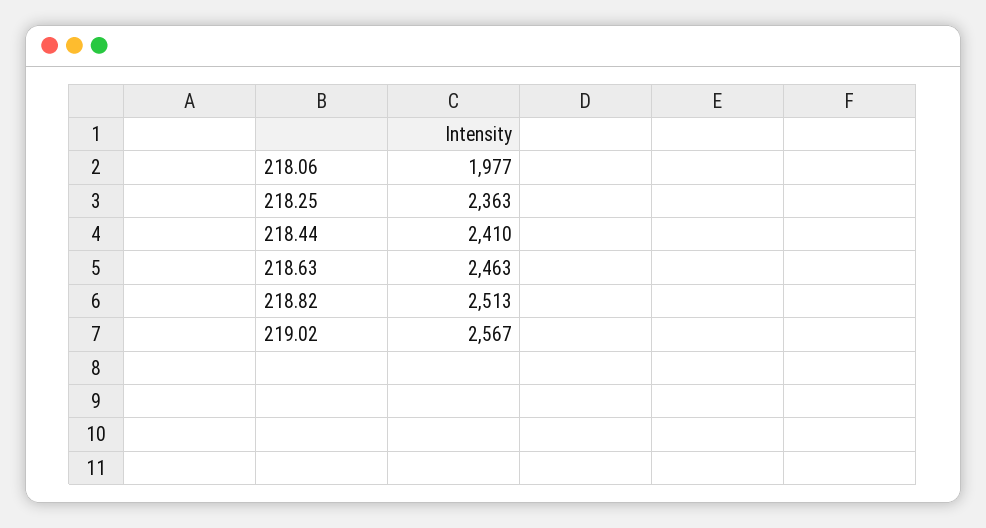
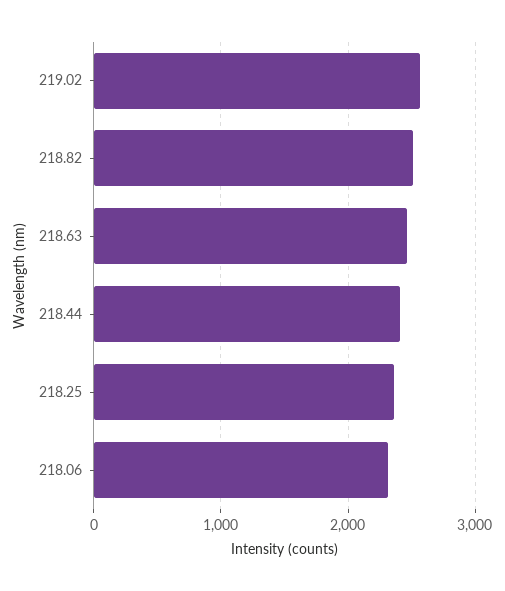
218.06: 1977 -> 2300

